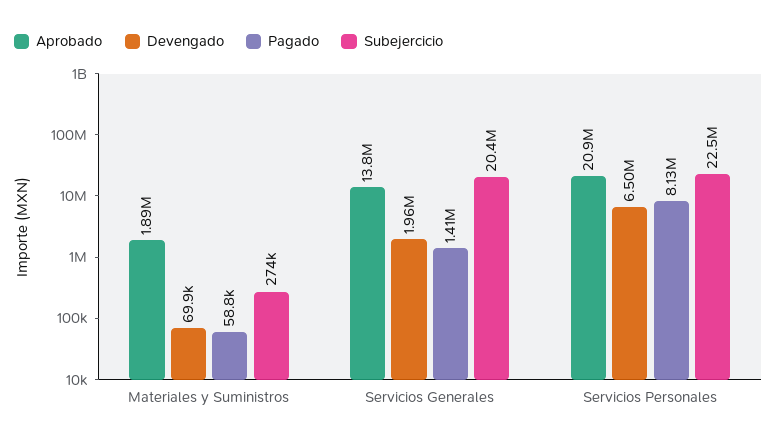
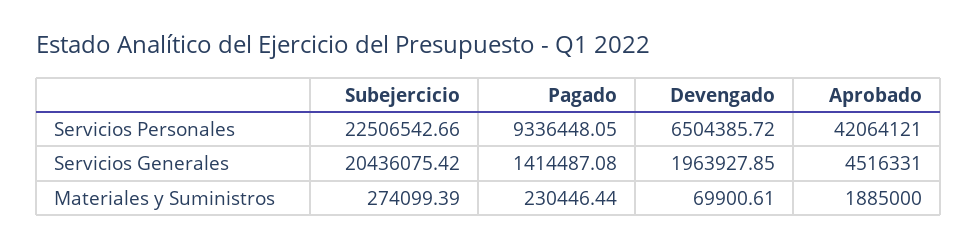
Pagado, Materiales y Suministros: 58800 -> 230446.44
Aprobado, Servicios Generales: 13800000 -> 4516331
Aprobado, Servicios Personales: 20900000 -> 42064121
Pagado, Servicios Personales: 8130000 -> 9336448.05

